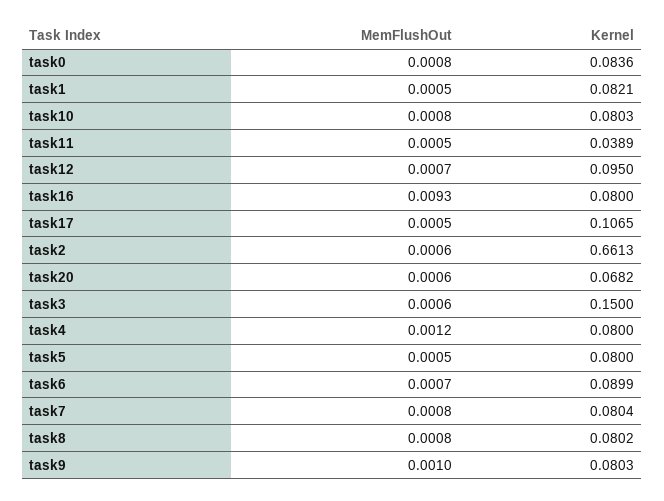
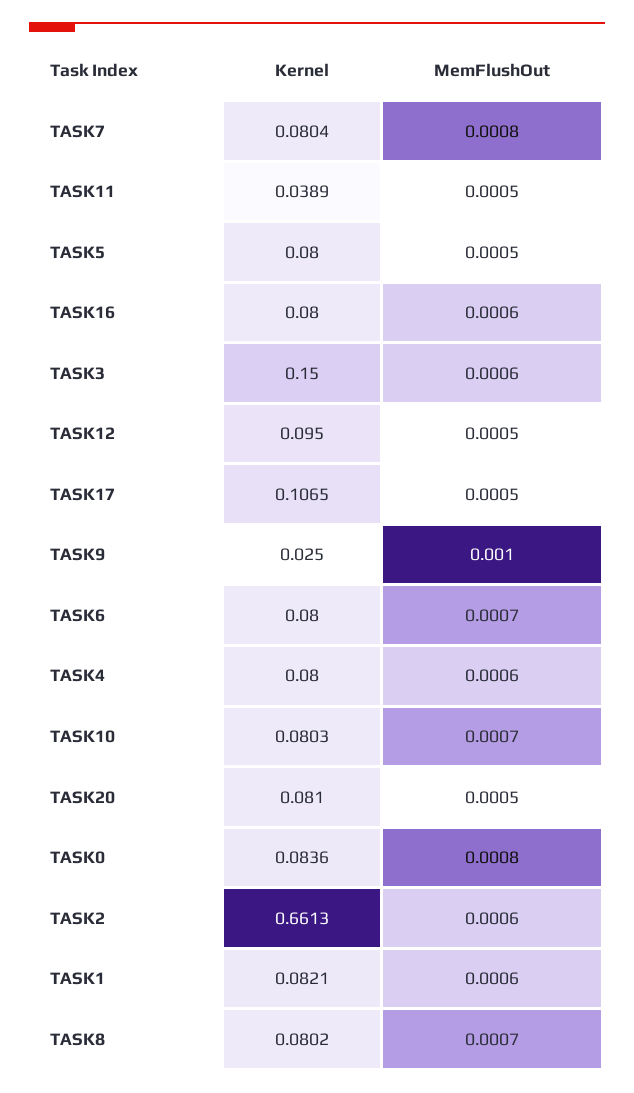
MemFlushOut, task1: 0.0005 -> 0.0006
MemFlushOut, task10: 0.0008 -> 0.0007
MemFlushOut, task12: 0.0007 -> 0.0005
MemFlushOut, task16: 0.0093 -> 0.0006
MemFlushOut, task20: 0.0006 -> 0.0005
Kernel, task20: 0.0682 -> 0.081
MemFlushOut, task4: 0.0012 -> 0.0006
Kernel, task6: 0.0899 -> 0.08
MemFlushOut, task8: 0.0008 -> 0.0007
Kernel, task9: 0.0803 -> 0.025

